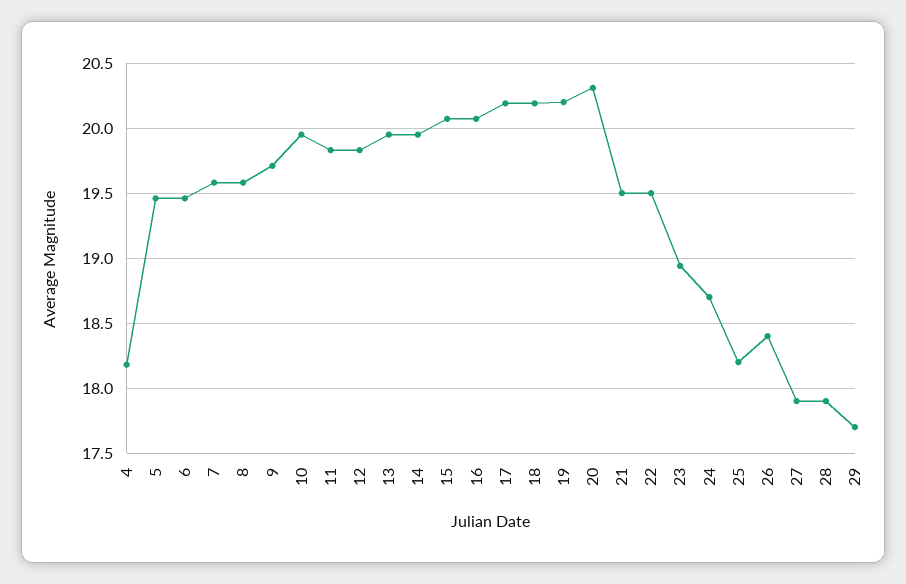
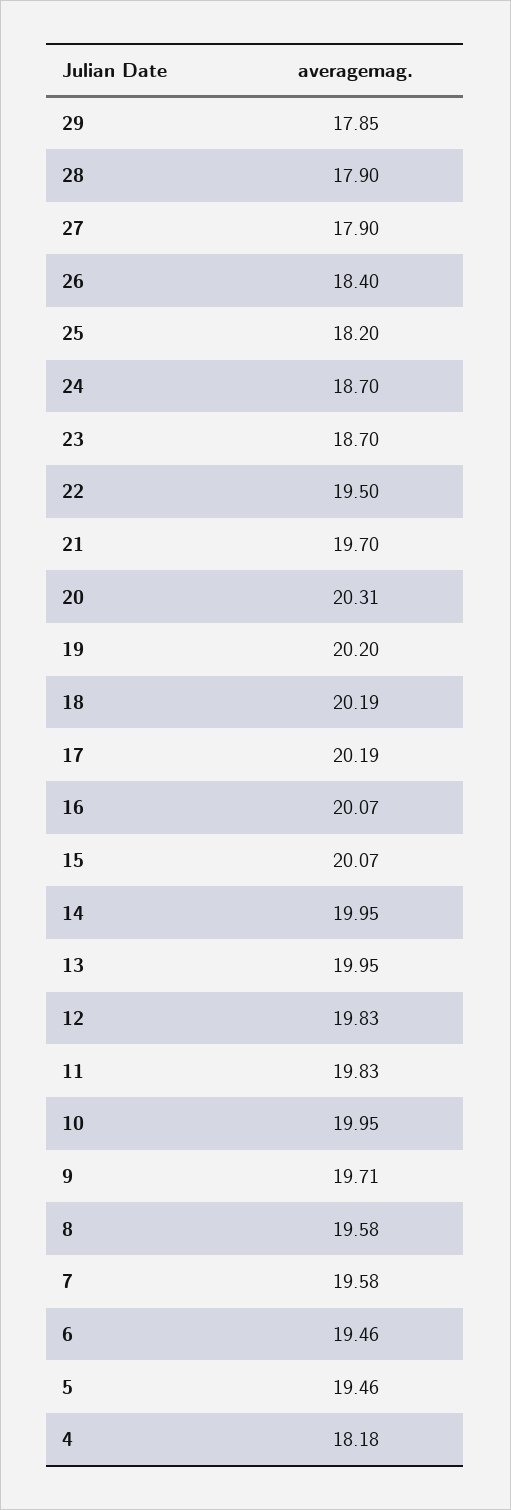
21: 19.5 -> 19.7
23: 18.95 -> 18.7
29: 17.7 -> 17.85

